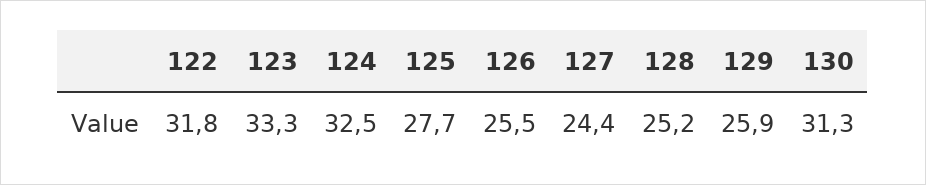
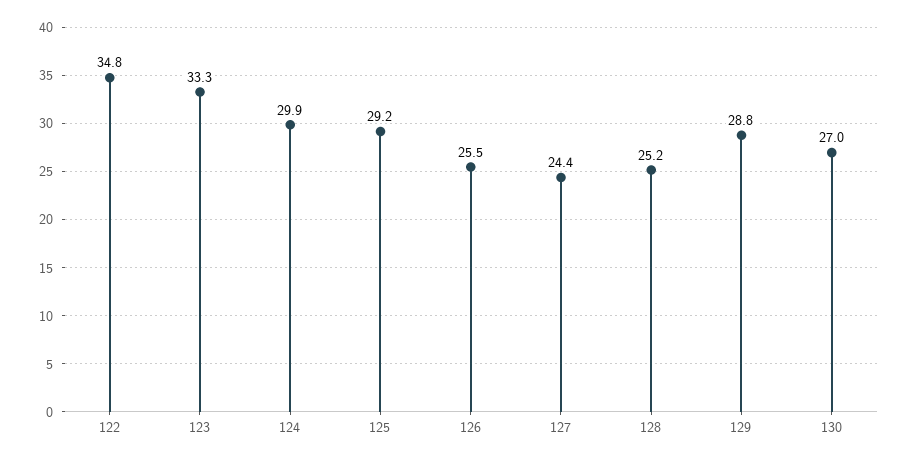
122: 31.8 -> 34.8
124: 32.5 -> 29.9
125: 27.7 -> 29.2
129: 25.9 -> 28.8
130: 31.3 -> 27

